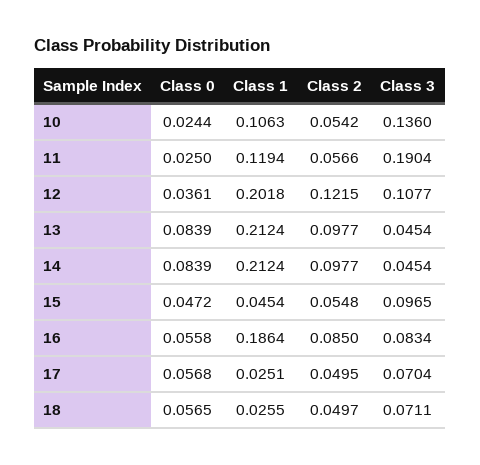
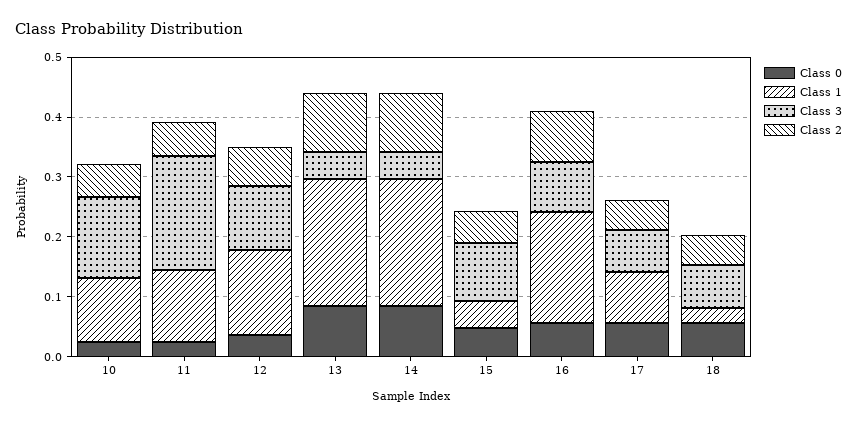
Class 1, 12: 0.2018 -> 0.14
Class 2, 12: 0.1215 -> 0.06
Class 1, 17: 0.0251 -> 0.08

